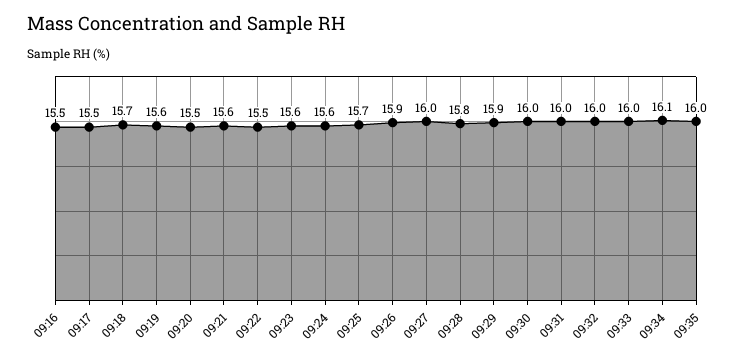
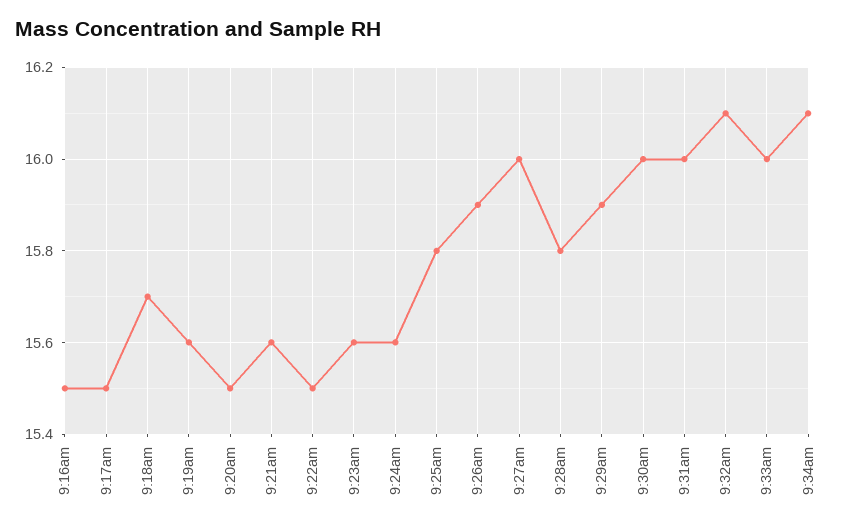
09:25: 15.7 -> 15.8
09:32: 16 -> 16.1
09:35: 16 -> none

